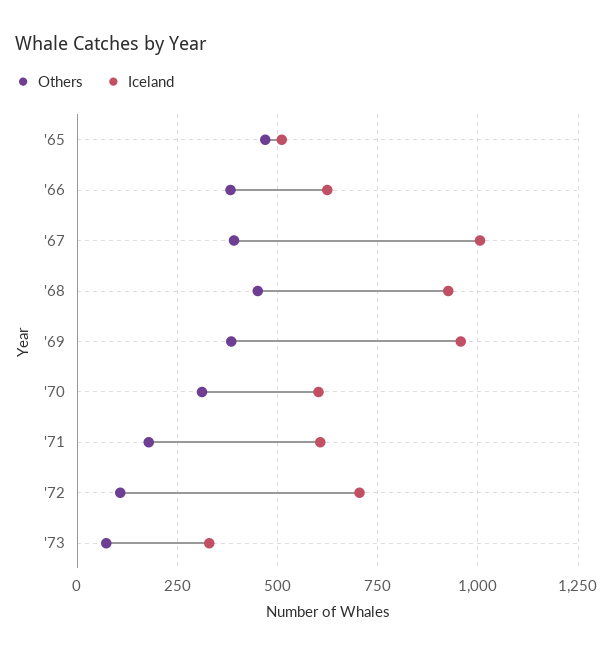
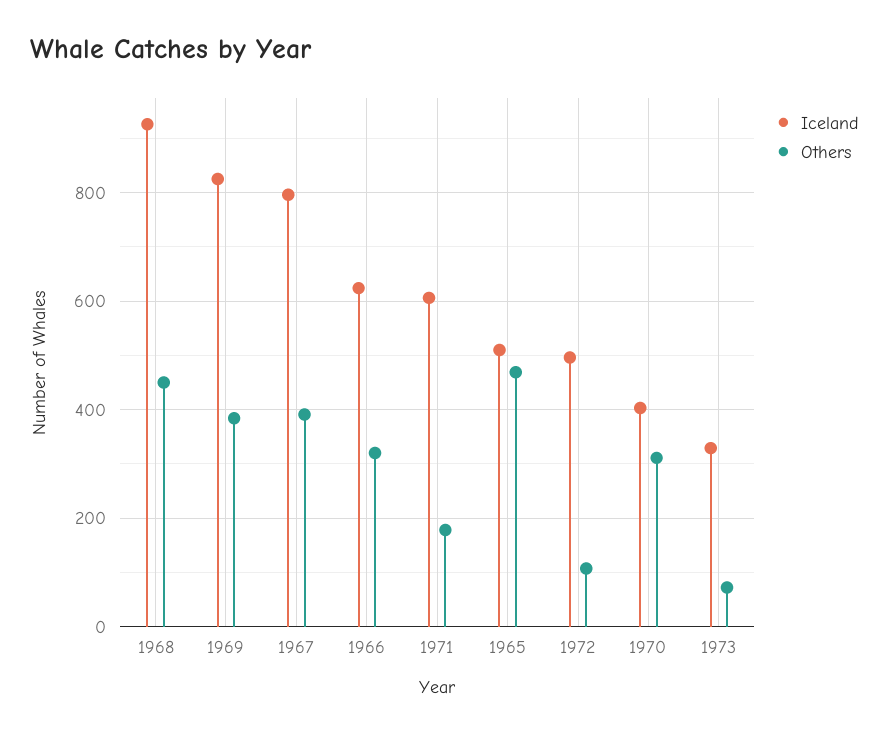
Others, '66: 375 -> 320
Iceland, '67: 1000 -> 800
Iceland, '69: 950 -> 820
Iceland, '70: 600 -> 400
Iceland, '72: 700 -> 500

